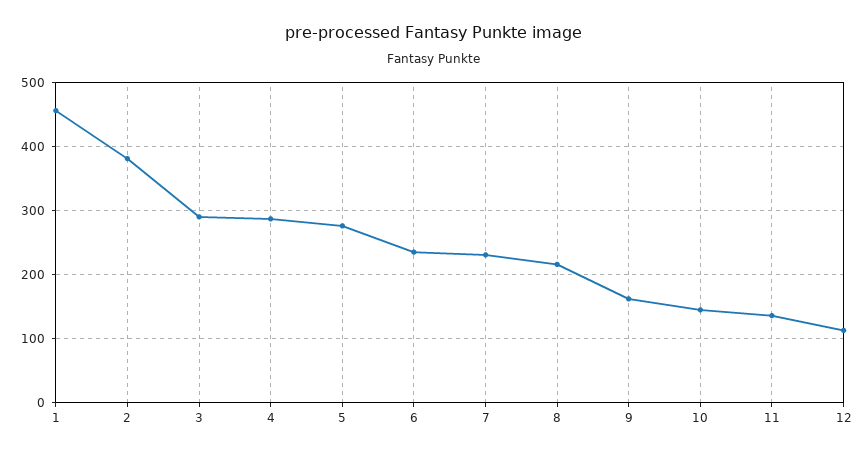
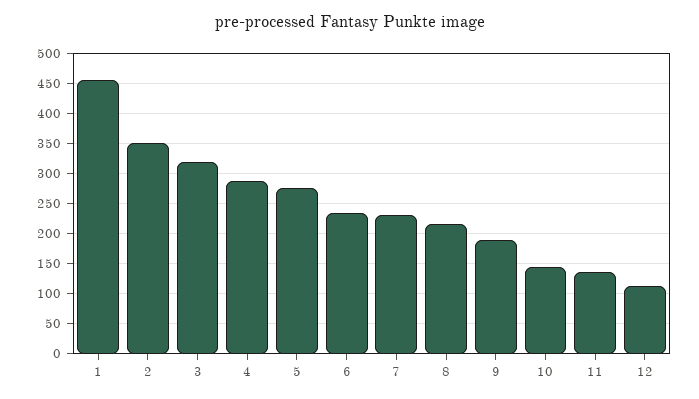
2: 380 -> 350
3: 290 -> 320
9: 160 -> 190

